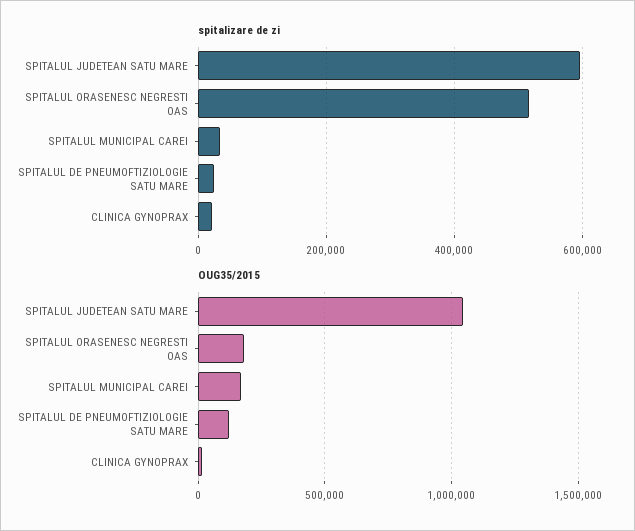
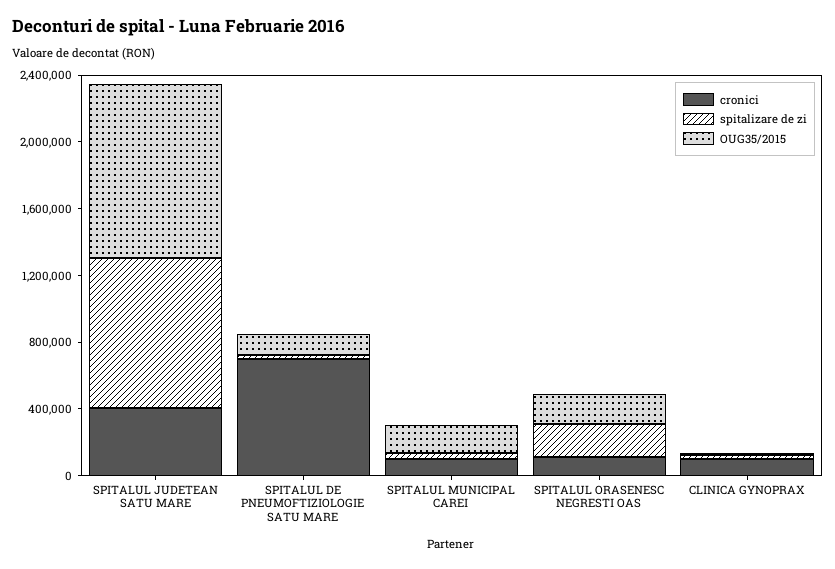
spitalizare de zi, SPITALUL JUDETEAN SATU MARE: 600000 -> 900000
spitalizare de zi, SPITALUL ORASENESC NEGRESTI OAS: 520000 -> 200000
cronici, SPITALUL JUDETEAN SATU MARE: none -> 400000
cronici, SPITALUL DE PNEUMOFTIZIOLOGIE SATU MARE: none -> 700000
cronici, SPITALUL MUNICIPAL CAREI: none -> 100000
cronici, SPITALUL ORASENESC NEGRESTI OAS: none -> 100000
cronici, CLINICA GYNOPRAX: none -> 100000

